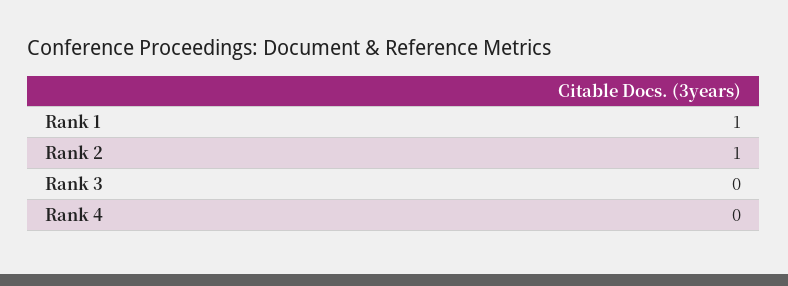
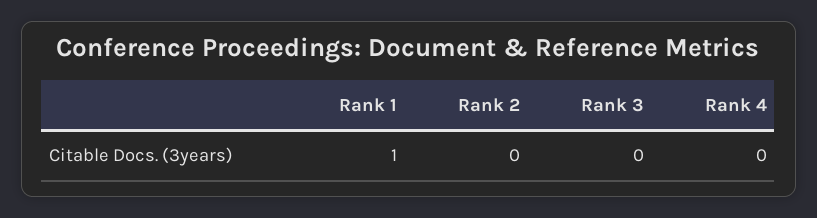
Rank 2: 1 -> 0

